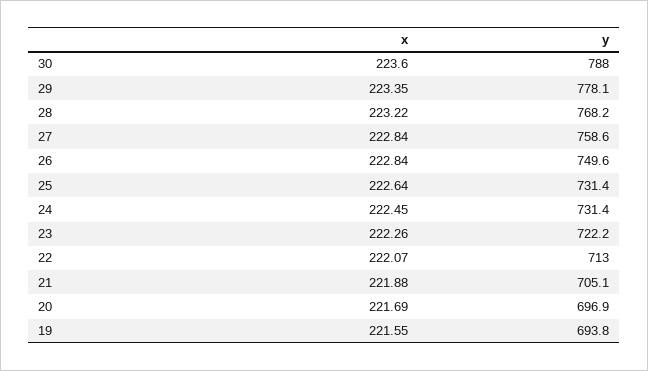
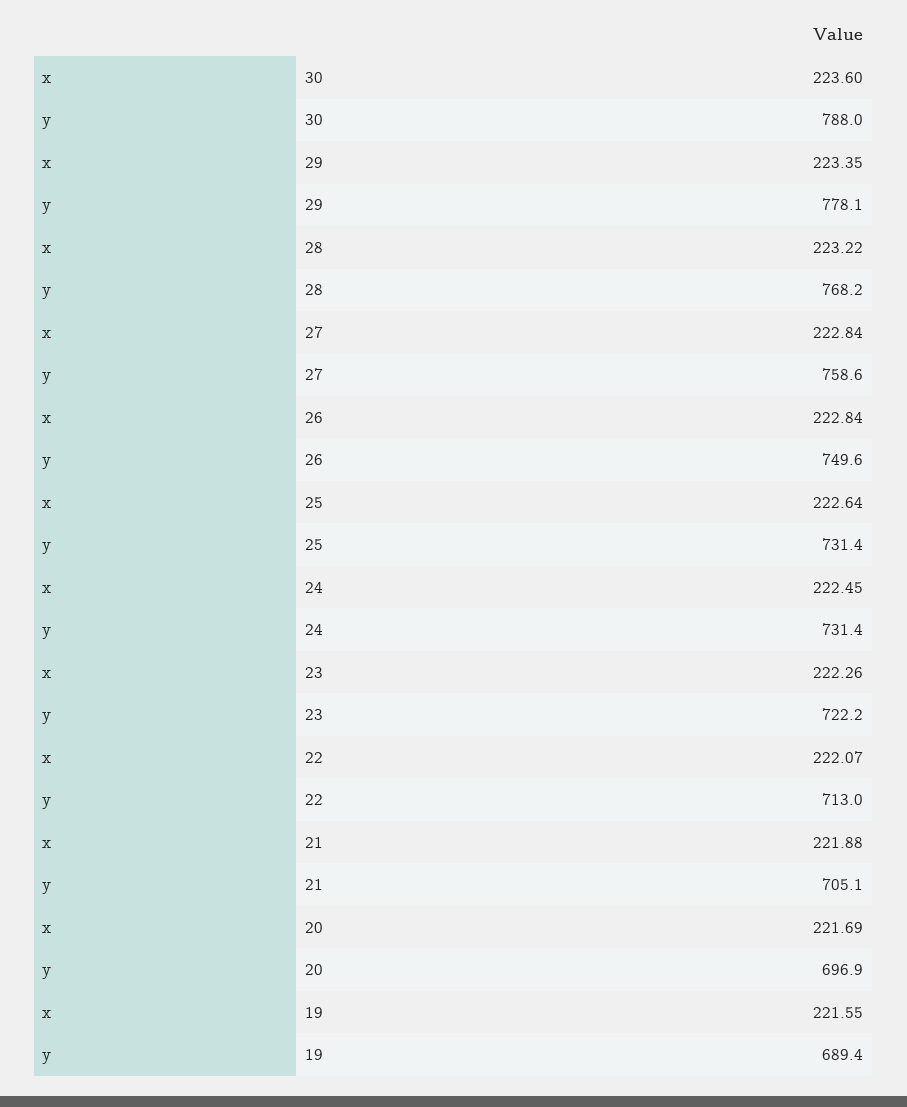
y, 19: 693.8 -> 689.4

